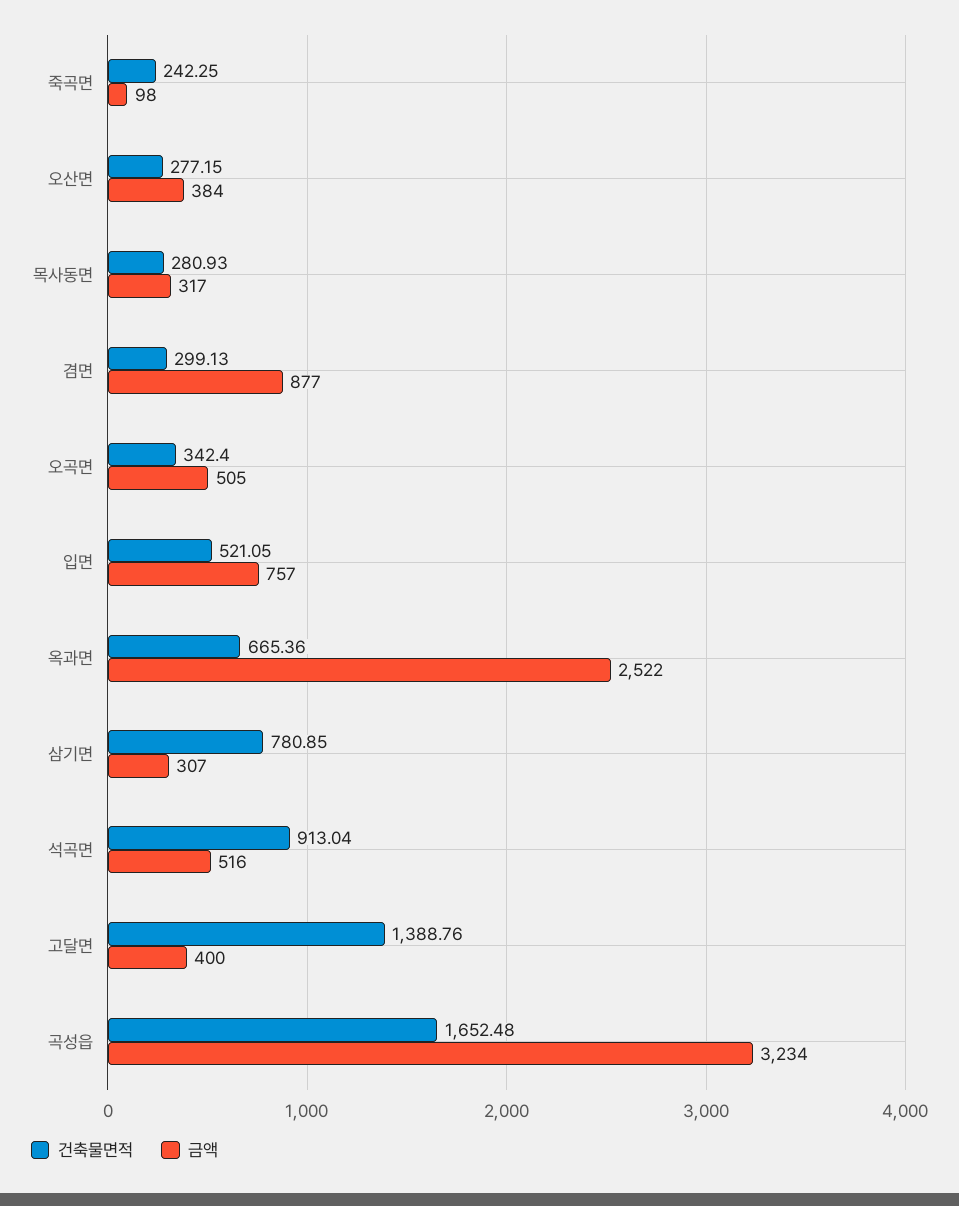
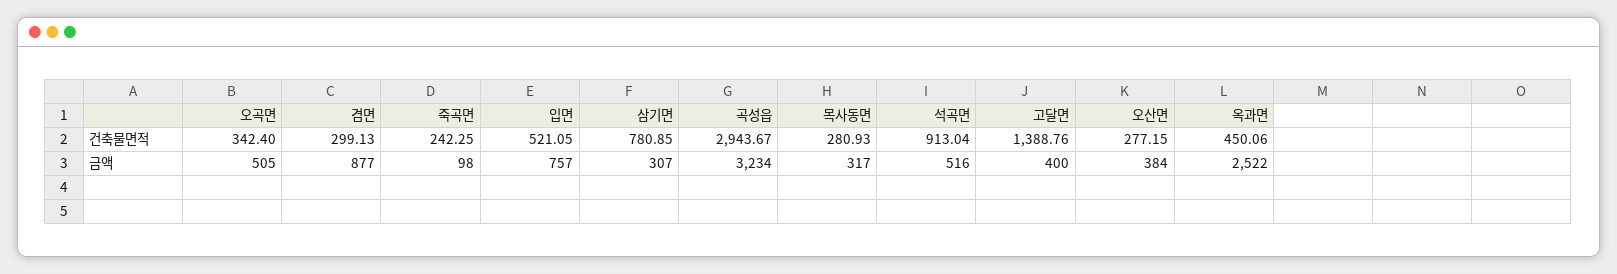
건축물면적, 옥과면: 665.36 -> 450.06
건축물면적, 곡성읍: 1652.48 -> 2943.67

